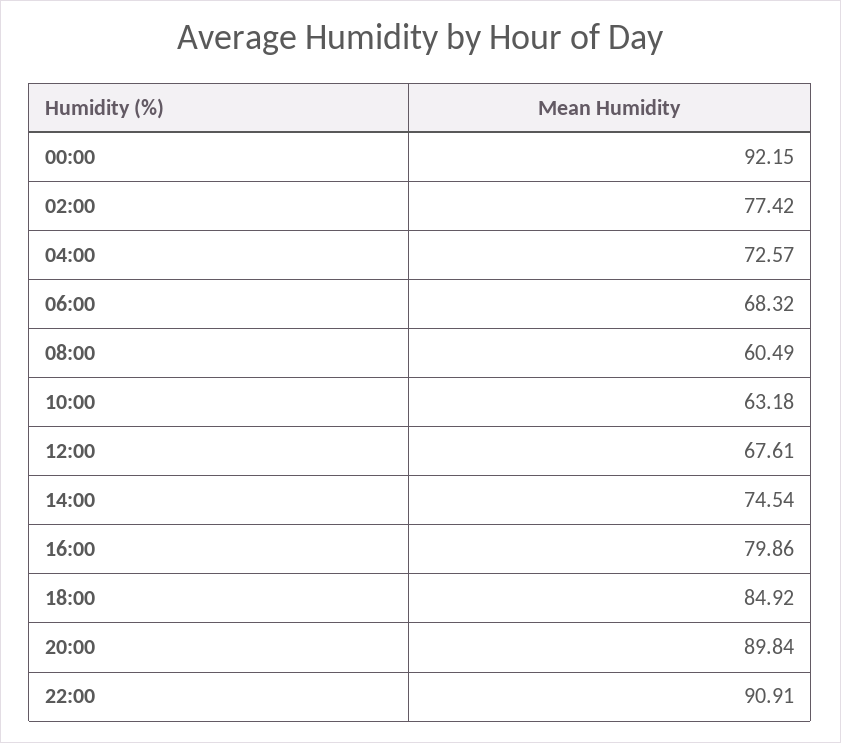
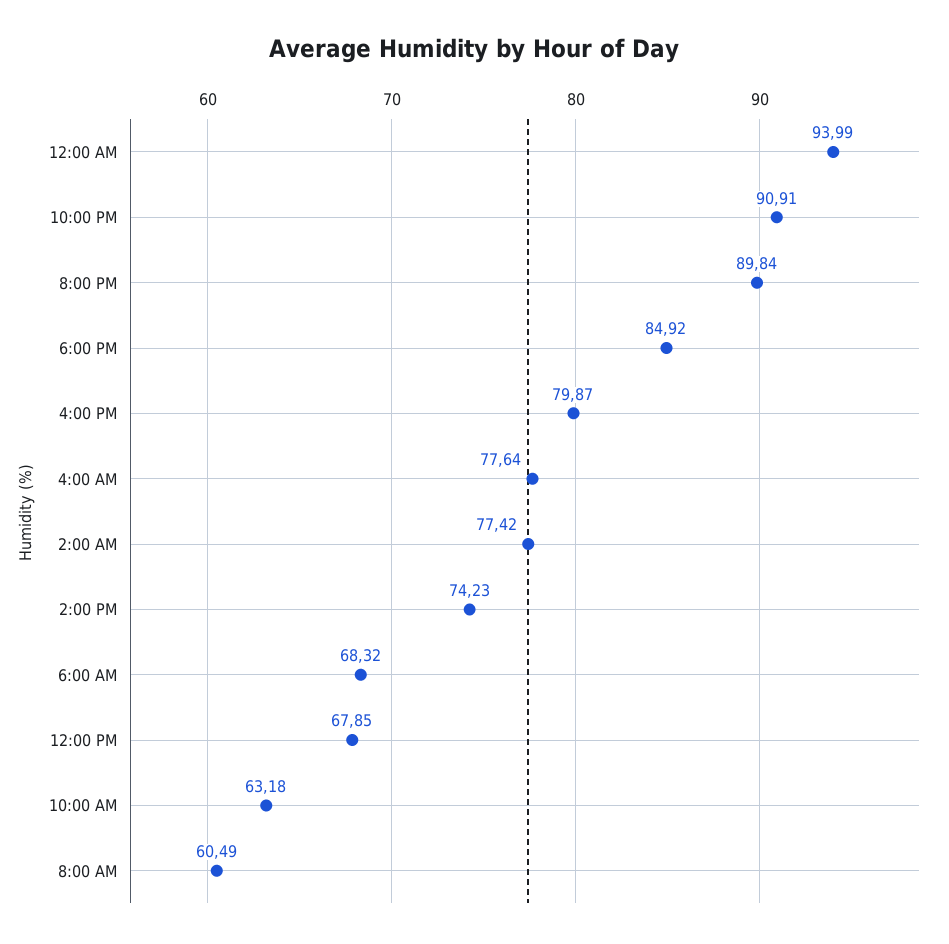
00:00: 92.15 -> 93.99
04:00: 72.57 -> 77.64
12:00: 67.61 -> 67.85
14:00: 74.54 -> 74.23
16:00: 79.86 -> 79.87

